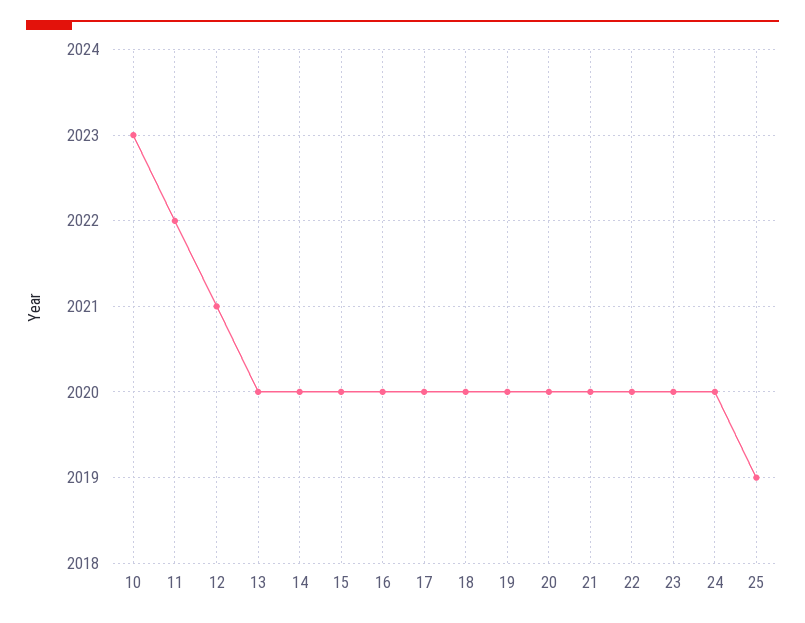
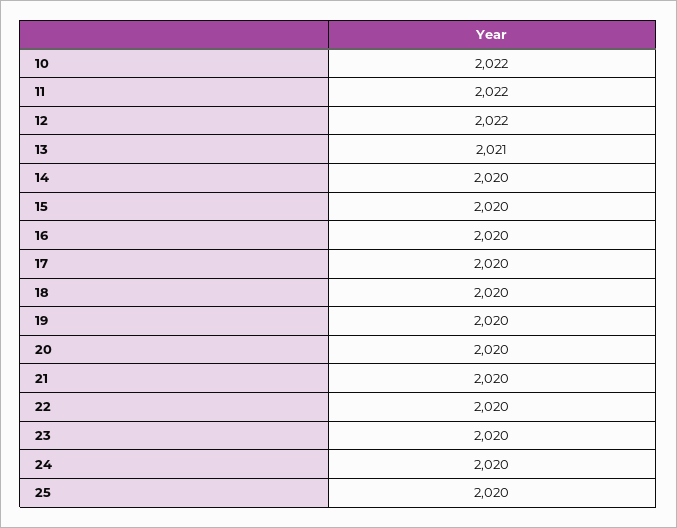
10: 2023 -> 2022
12: 2021 -> 2022
13: 2020 -> 2021
25: 2019 -> 2020

